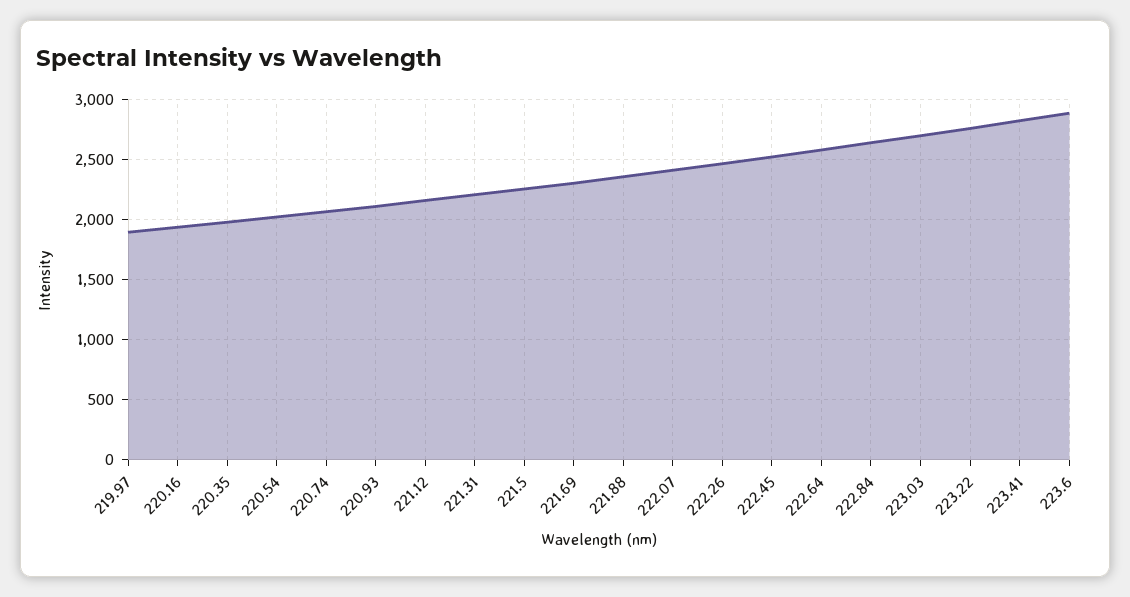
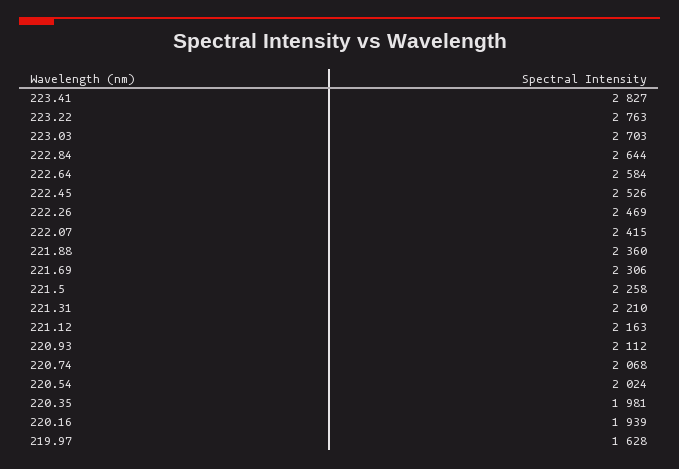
219.97: 1900 -> 1628
223.6: 2900 -> none

